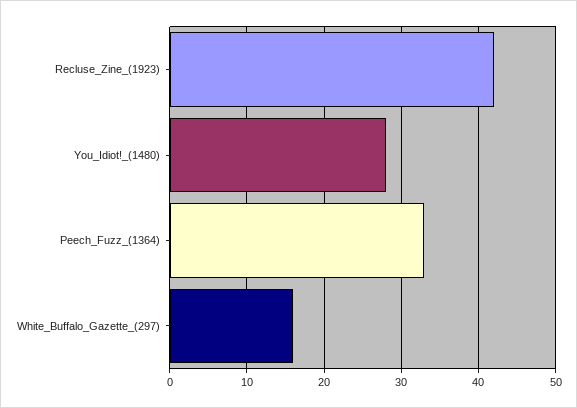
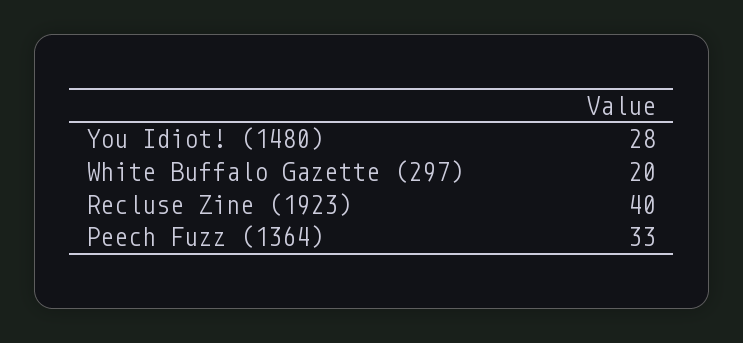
Recluse_Zine_(1923): 42 -> 40
White_Buffalo_Gazette_(297): 16 -> 20

